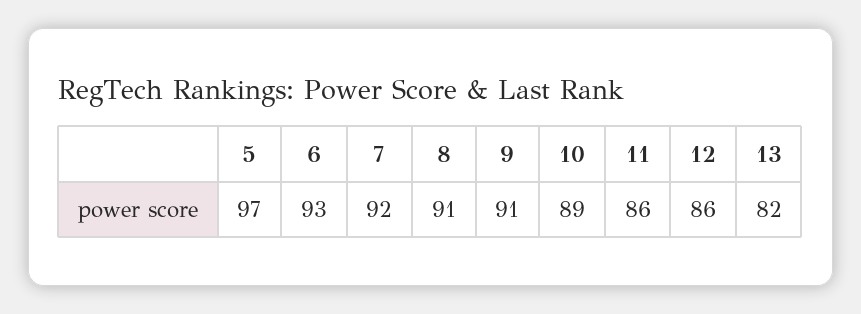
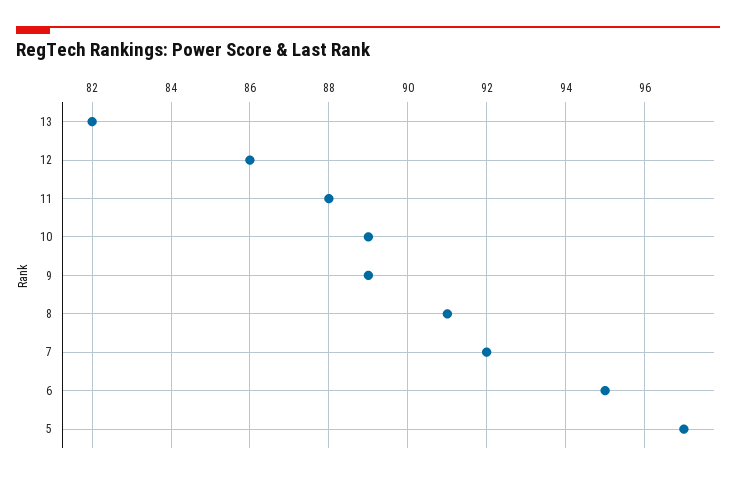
6: 93 -> 95
9: 91 -> 89
11: 86 -> 88

